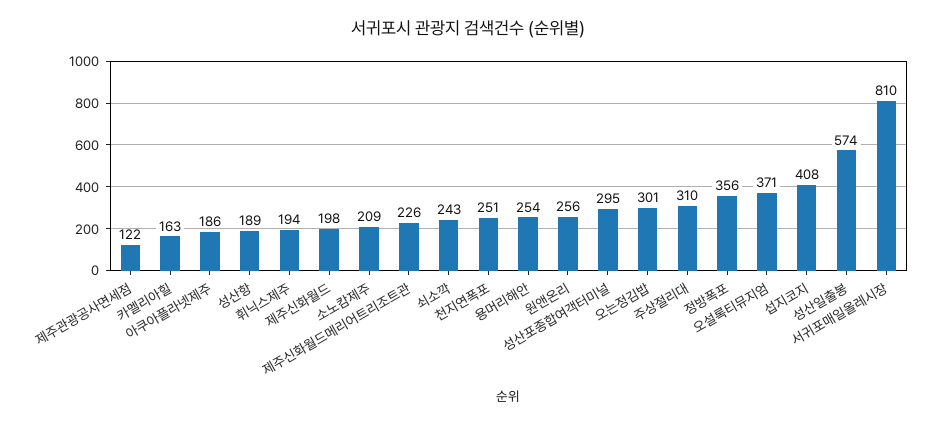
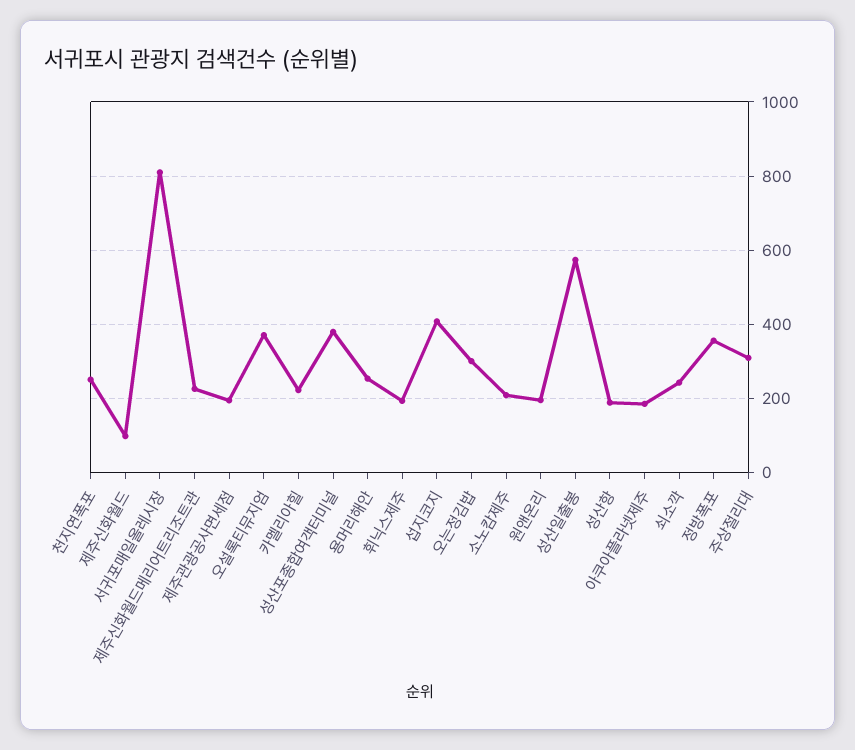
제주관광공사면세점: 122 -> 200
카멜리아힐: 163 -> 220
제주신화월드: 198 -> 100
원앤온리: 256 -> 200
성산포종합여객터미널: 295 -> 380

